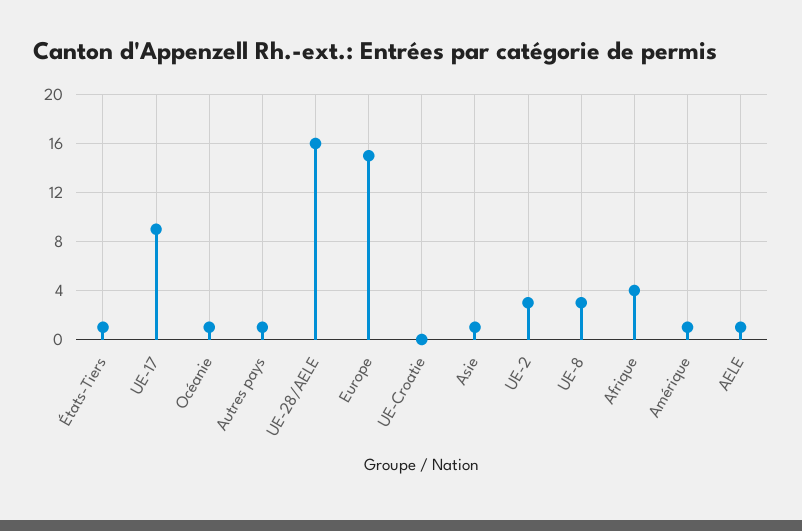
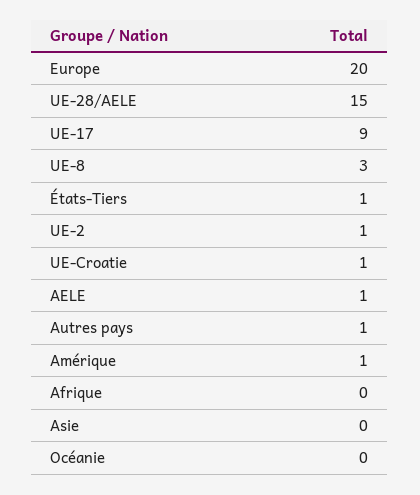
Océanie: 1 -> 0
UE-28/AELE: 16 -> 15
Europe: 15 -> 20
UE-Croatie: 0 -> 1
Asie: 1 -> 0
UE-2: 3 -> 1
Afrique: 4 -> 0

